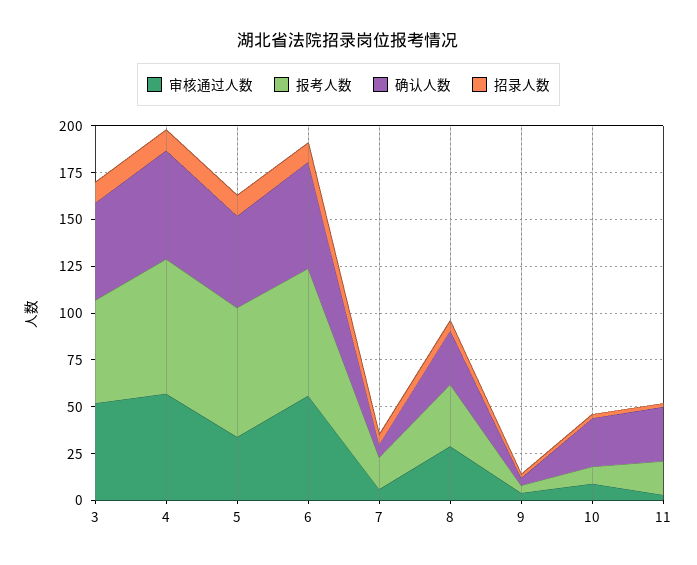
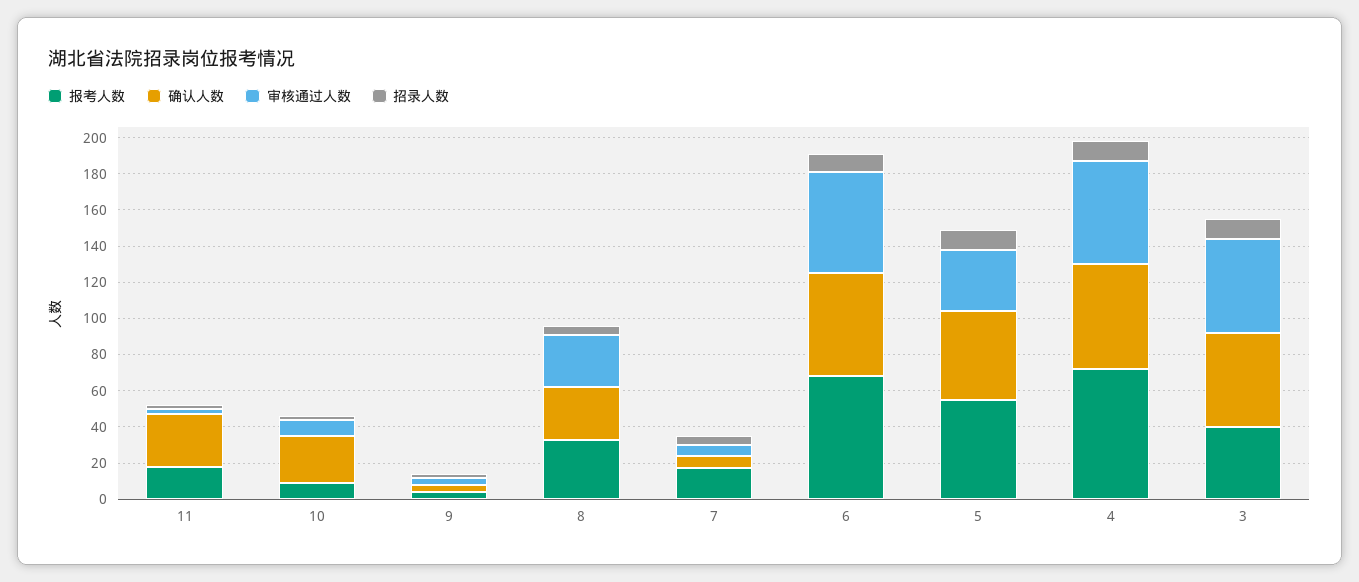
报考人数, 3: 55 -> 40
报考人数, 5: 70 -> 55

